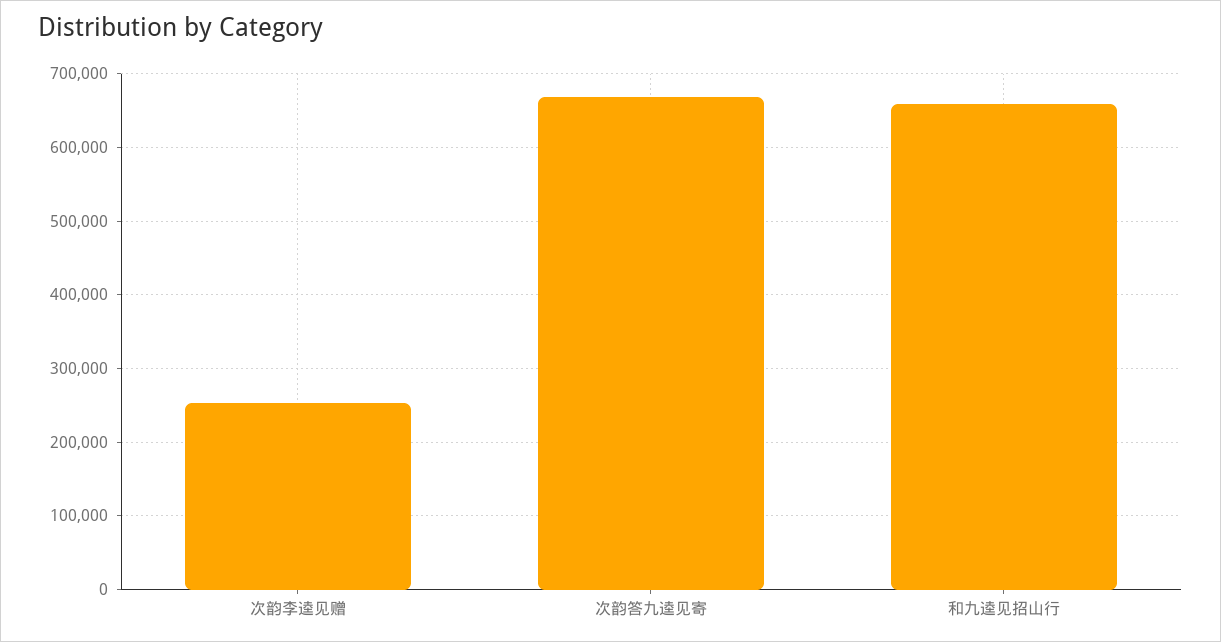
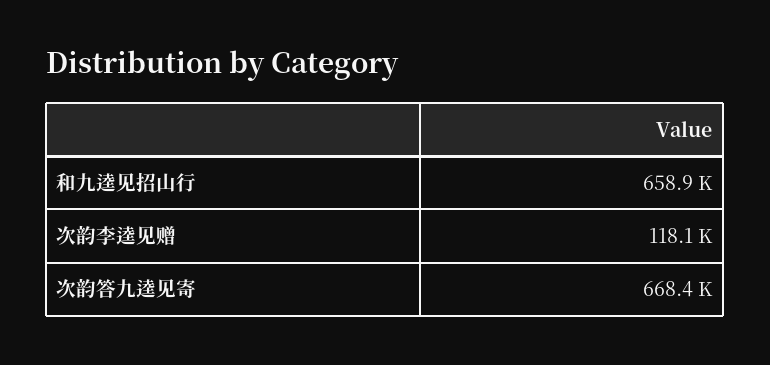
次韵李逵见赠: 250000 -> 118100

